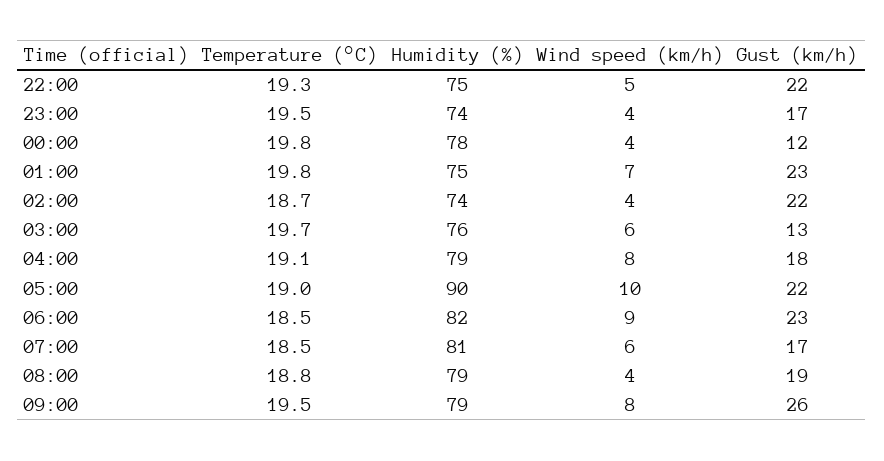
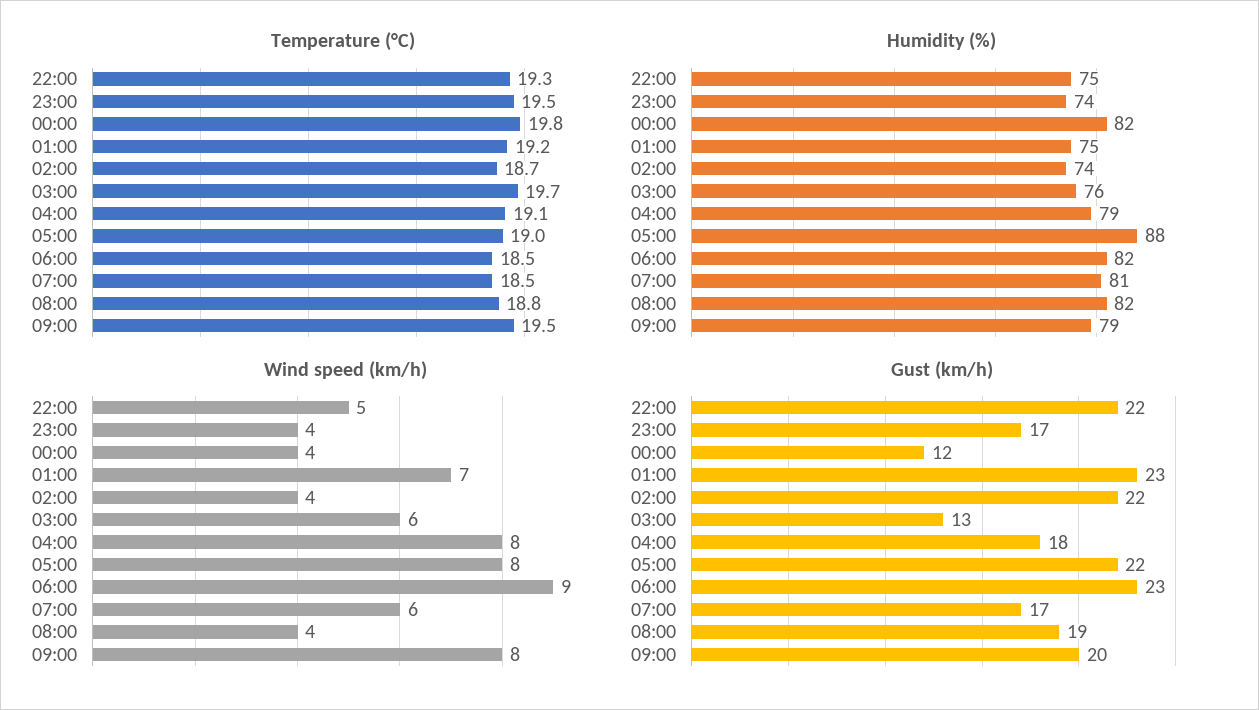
Humidity (%), 00:00: 78 -> 82
Temperature (°C), 01:00: 19.8 -> 19.2
Humidity (%), 05:00: 90 -> 88
Wind speed (km/h), 05:00: 10 -> 8
Humidity (%), 08:00: 79 -> 82
Gust (km/h), 09:00: 26 -> 20

